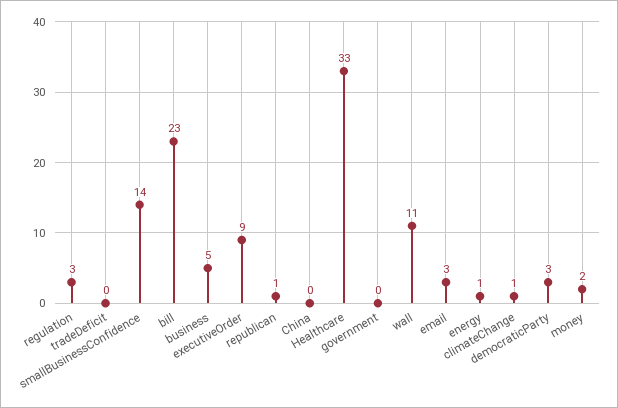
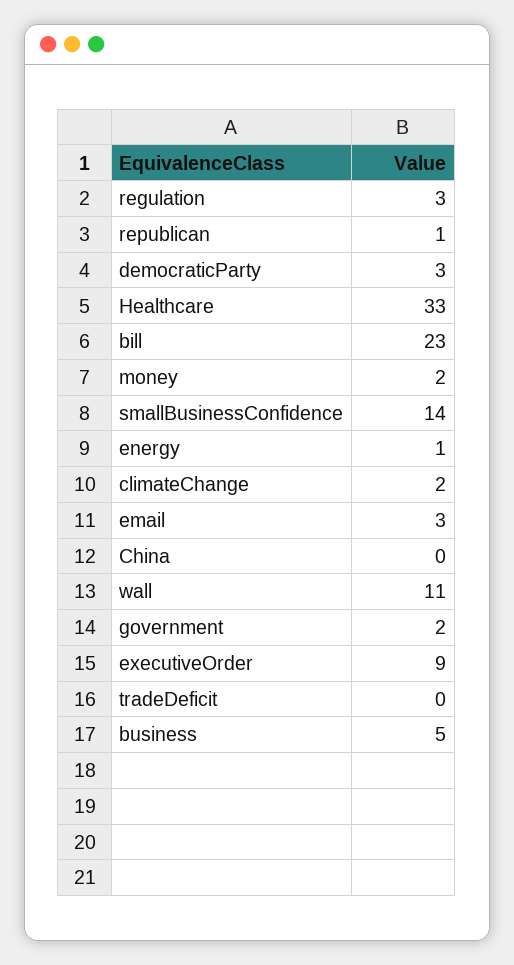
government: 0 -> 2
climateChange: 1 -> 2

